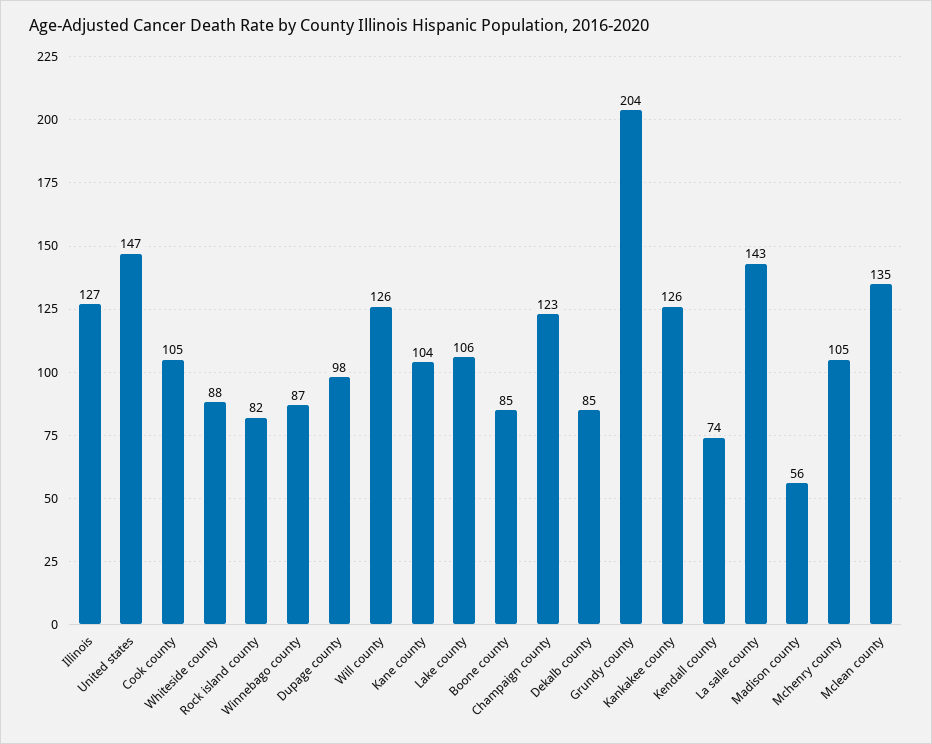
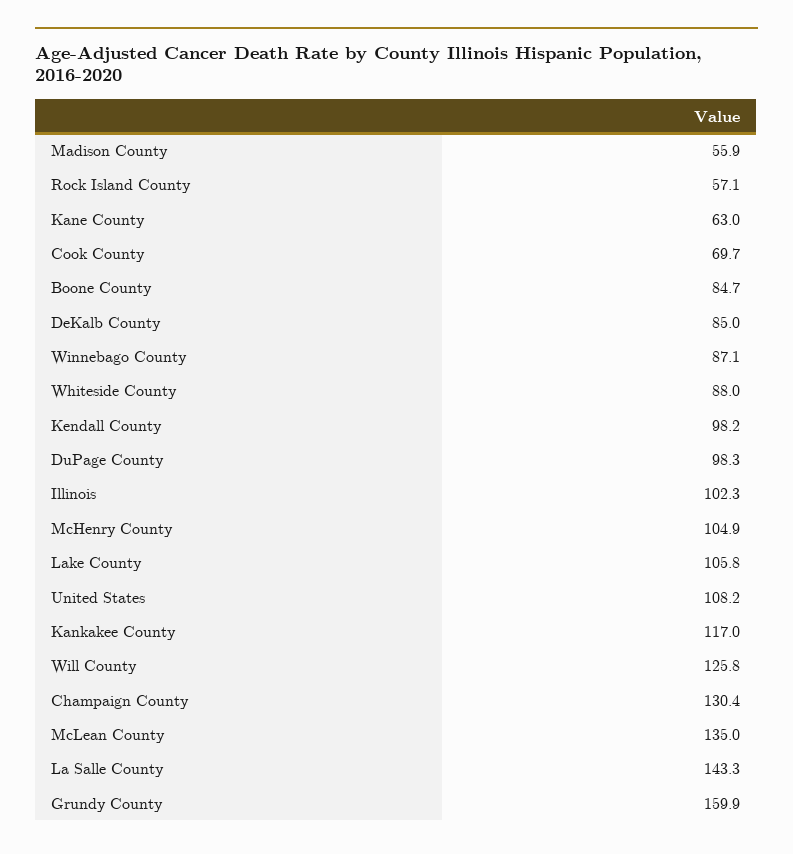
Illinois: 127 -> 102.3
United states: 147 -> 108.2
Cook county: 105 -> 69.7
Rock island county: 82 -> 57.1
Kane county: 104 -> 63
Champaign county: 123 -> 130.4
Grundy county: 204 -> 159.9
Kankakee county: 126 -> 117
Kendall county: 74 -> 98.2

